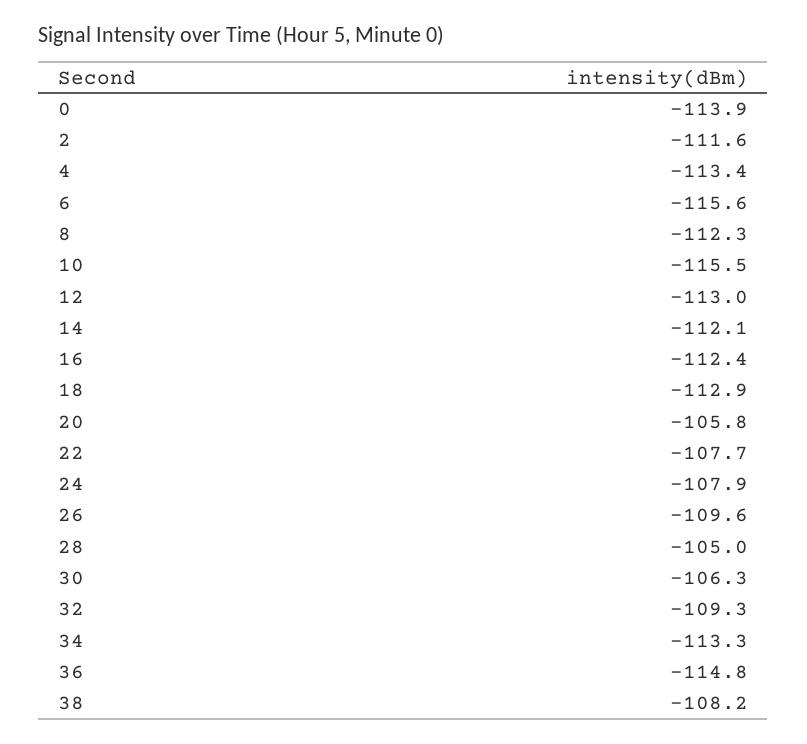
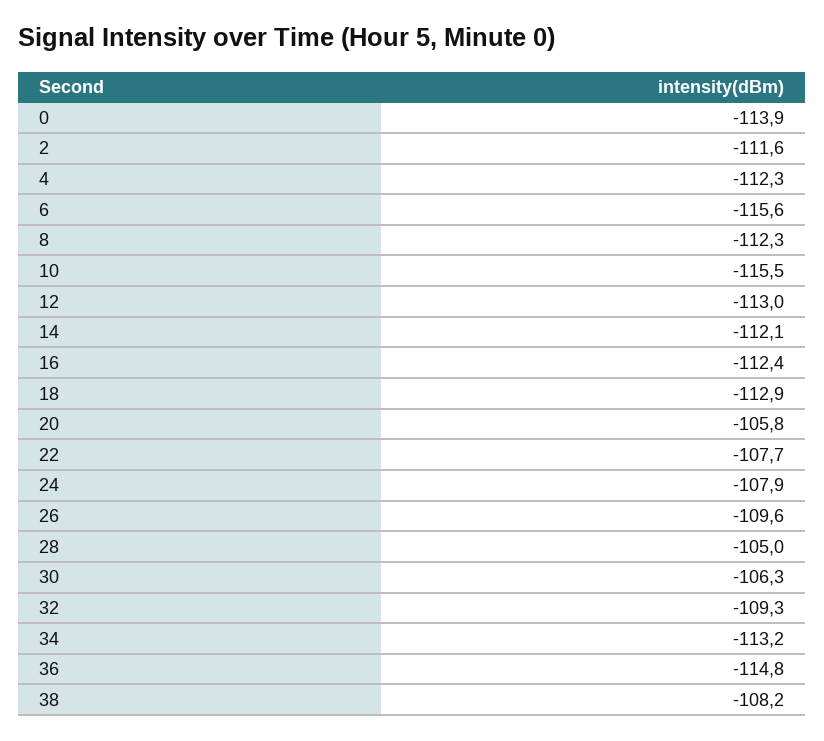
4: -113.4 -> -112.3
34: -113.3 -> -113.2

